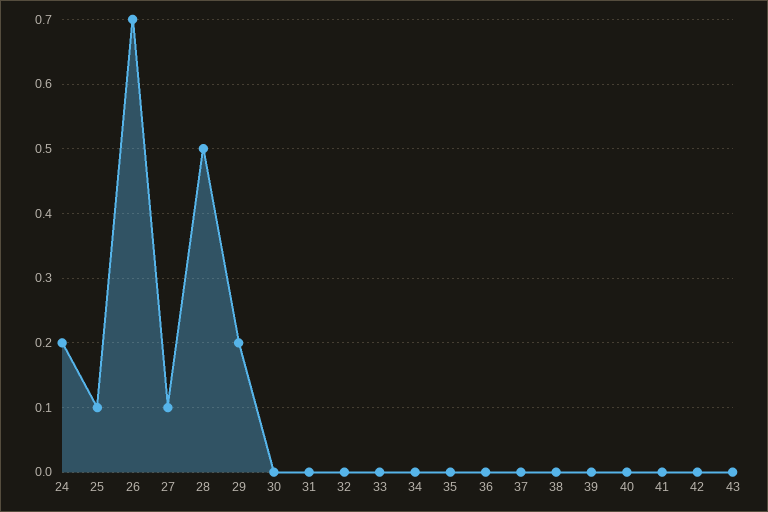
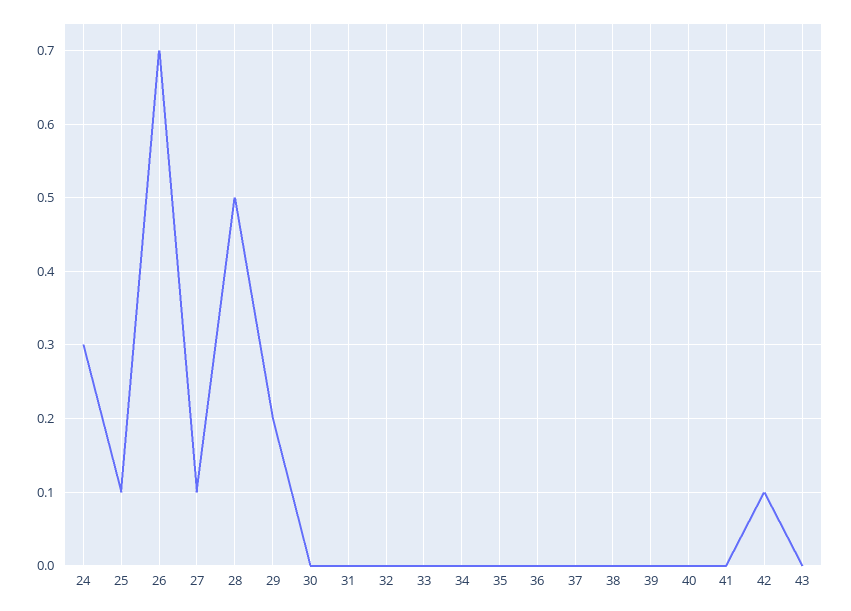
24: 0.2 -> 0.3
42: 0 -> 0.1

